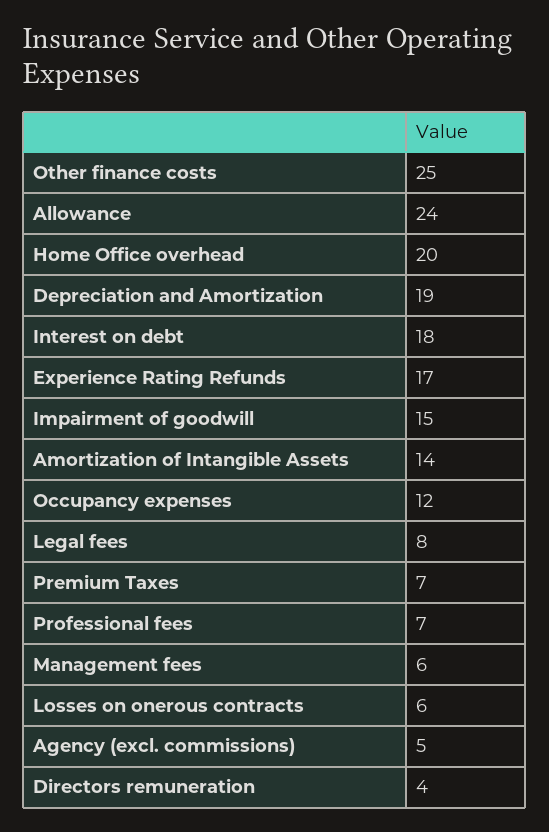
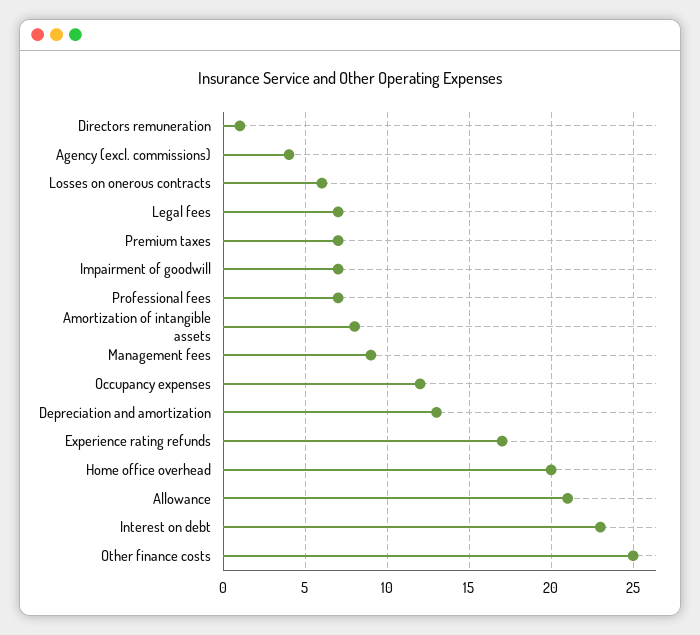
Allowance: 24 -> 21
Depreciation and Amortization: 19 -> 13
Interest on debt: 18 -> 23
Impairment of goodwill: 15 -> 7
Amortization of Intangible Assets: 14 -> 8
Legal fees: 8 -> 7
Management fees: 6 -> 9
Agency (excl. commissions): 5 -> 4
Directors remuneration: 4 -> 1

